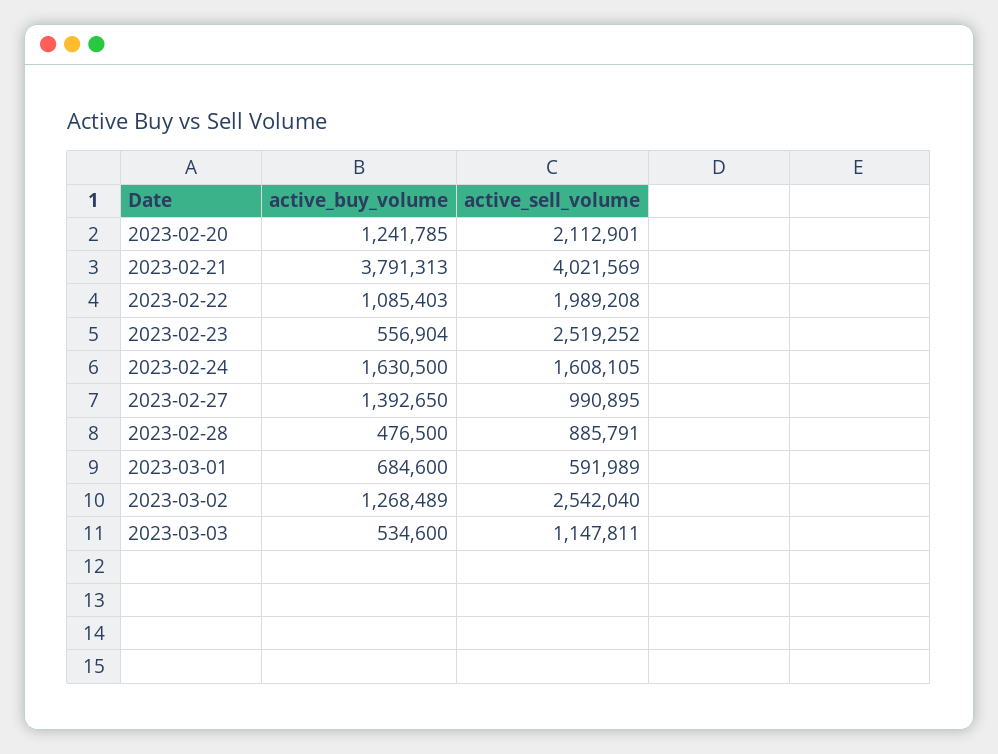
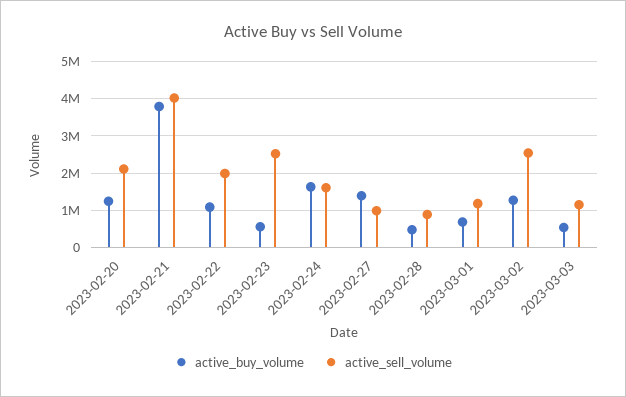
active_sell_volume, 2023-03-01: 591989 -> 1200000

